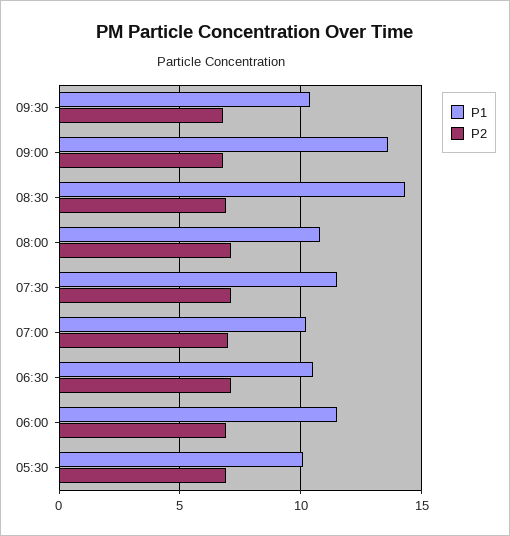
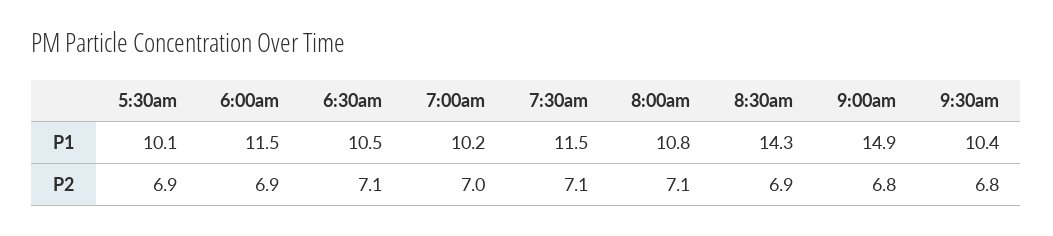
P1, 09:00: 13.5 -> 14.9

